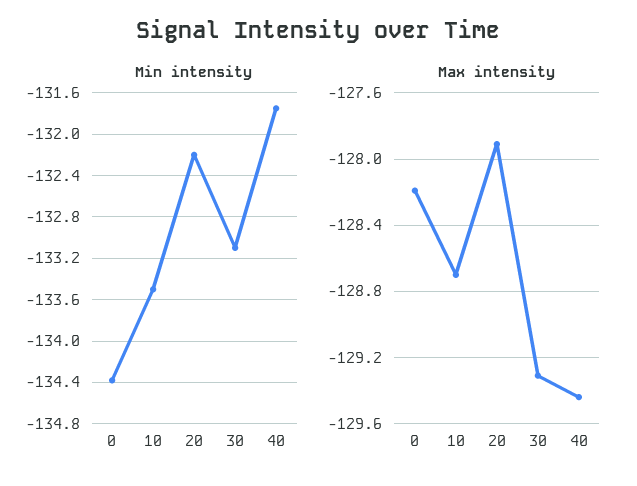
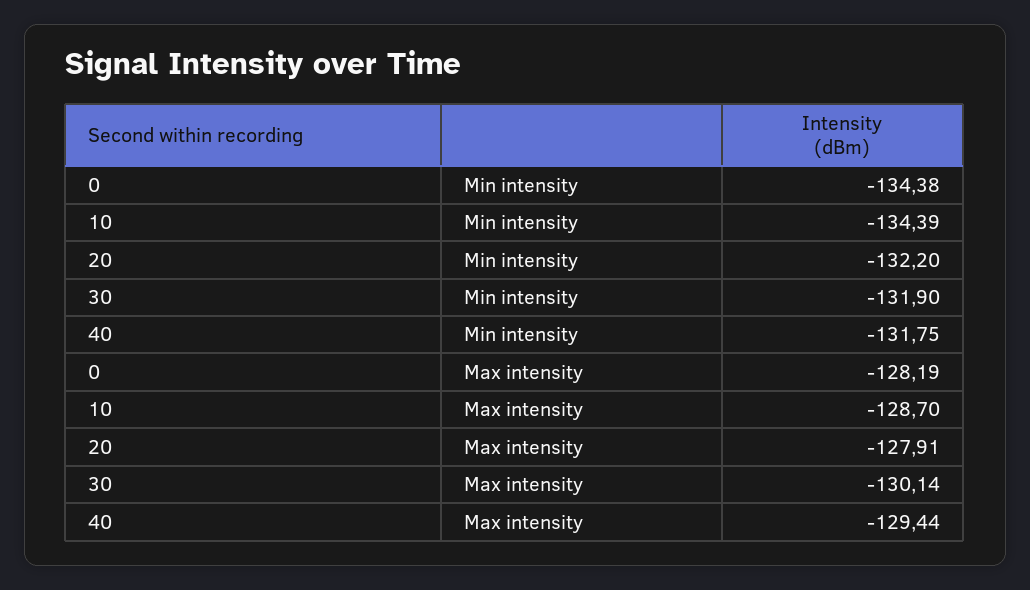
Min intensity, 10: -133.5 -> -134.39
Min intensity, 30: -133.1 -> -131.9
Max intensity, 30: -129.3 -> -130.14

